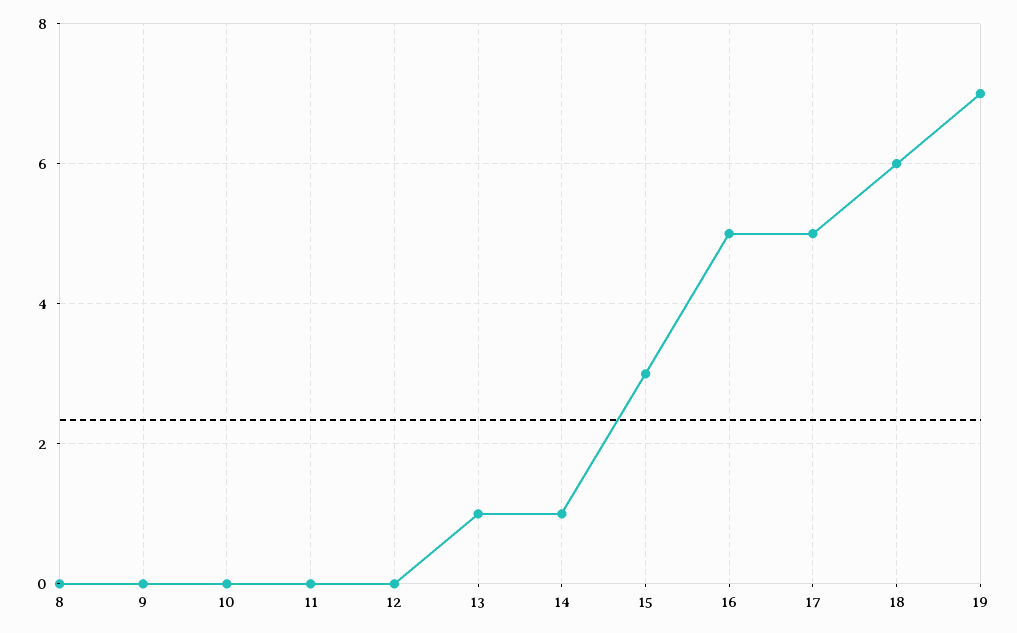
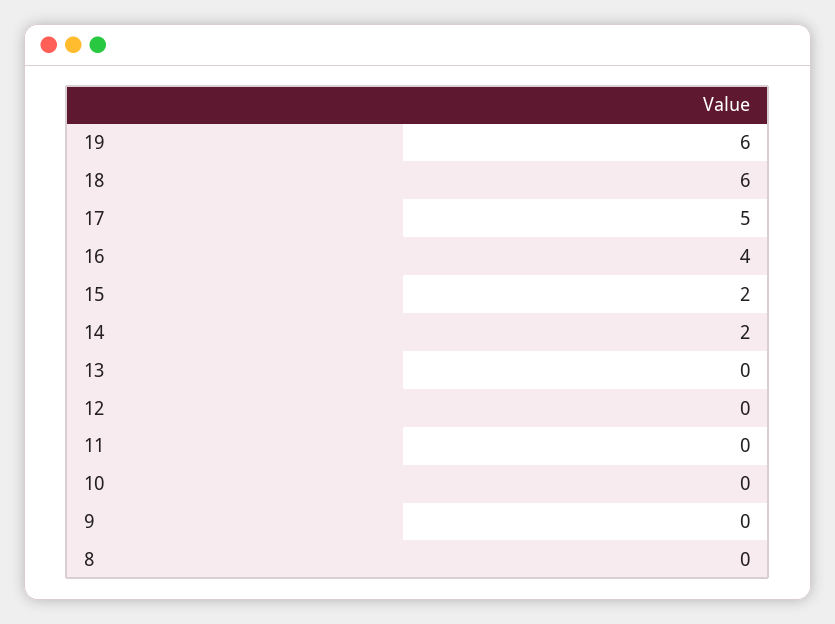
13: 1 -> 0
14: 1 -> 2
15: 3 -> 2
16: 5 -> 4
19: 7 -> 6

